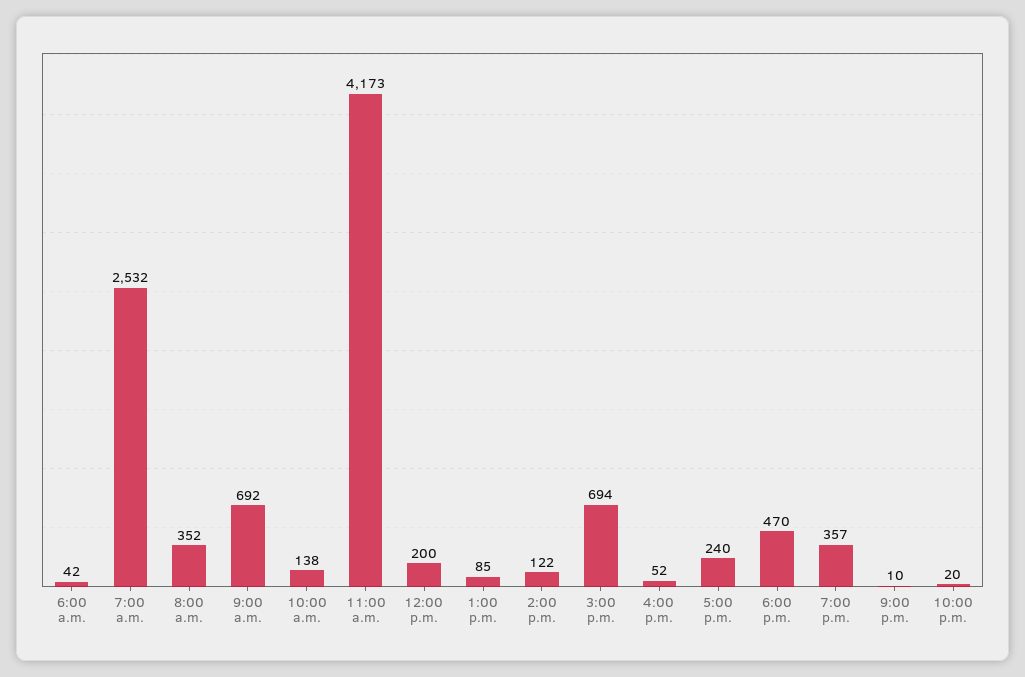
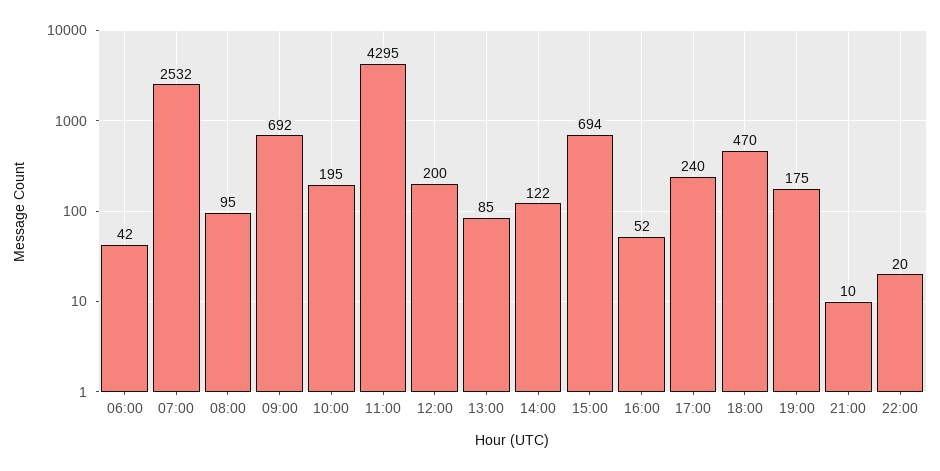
8:00 a.m.: 352 -> 95
10:00 a.m.: 138 -> 195
11:00 a.m.: 4173 -> 4295
7:00 p.m.: 357 -> 175

